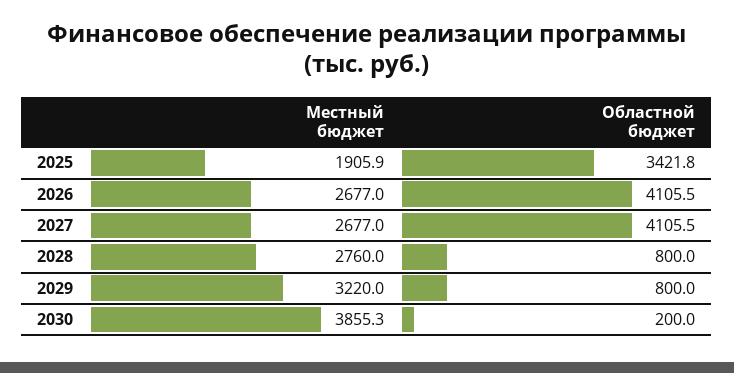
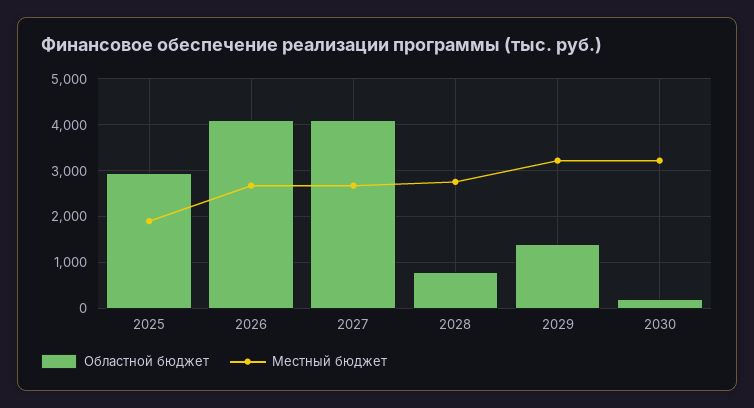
Областной бюджет, 2025: 3421.8 -> 3000
Областной бюджет, 2029: 800 -> 1400
Местный бюджет, 2030: 3855.3 -> 3200

